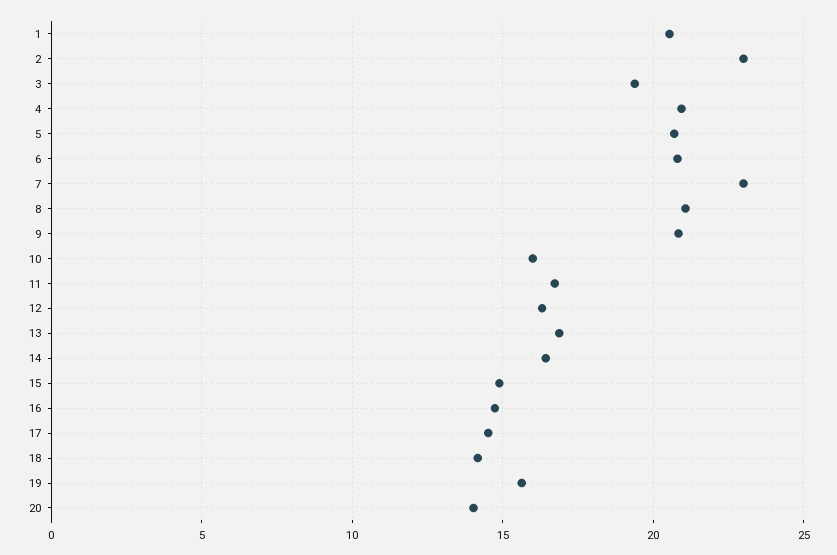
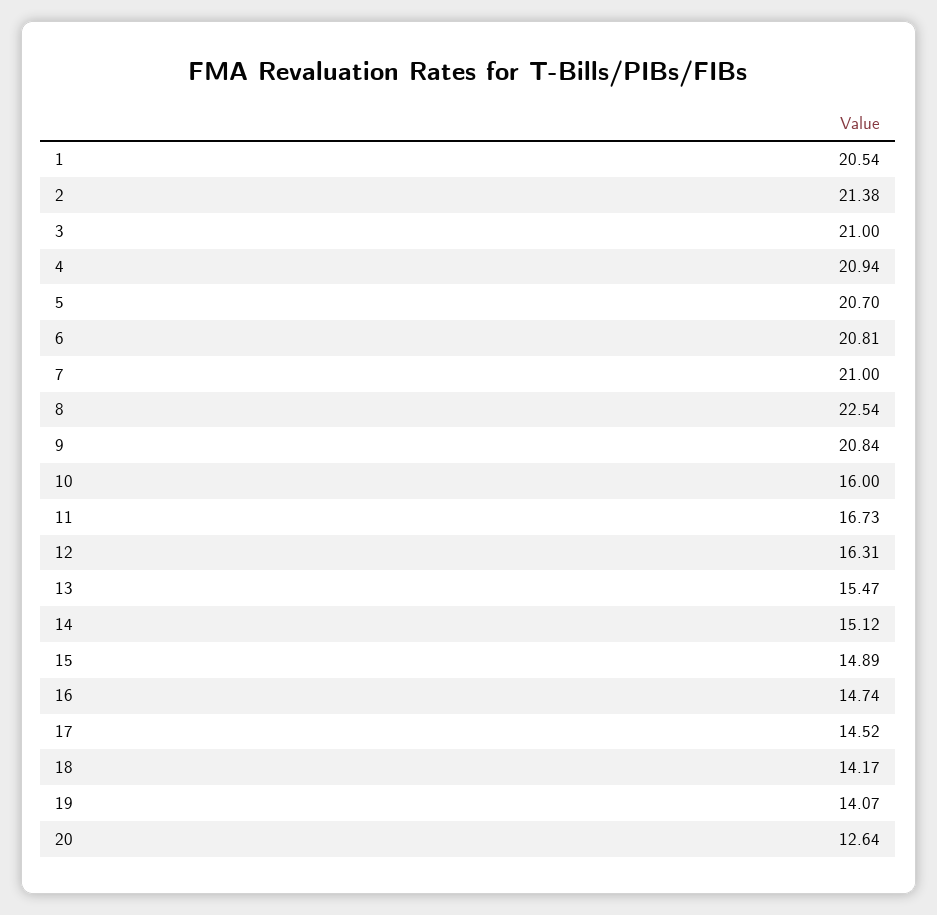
2: 23 -> 21.38
3: 19.5 -> 21
7: 23 -> 21
8: 21 -> 22.54
13: 17 -> 15.47
14: 16.5 -> 15.12
19: 15.5 -> 14.07
20: 14 -> 12.64

